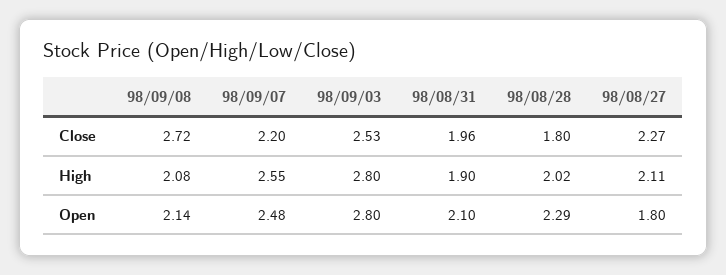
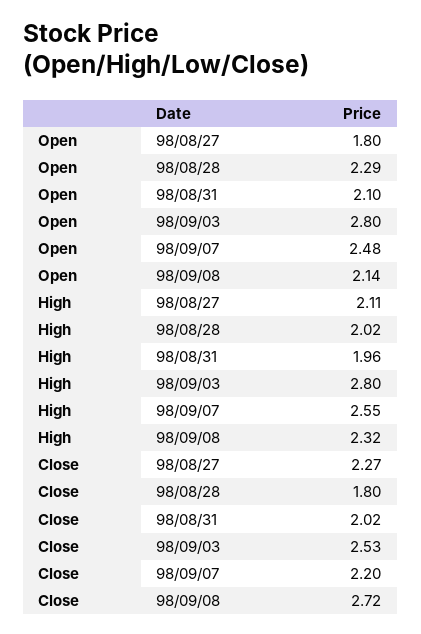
98/08/31, Close: 1.96 -> 2.02
98/09/08, High: 2.08 -> 2.32
98/08/31, High: 1.9 -> 1.96

